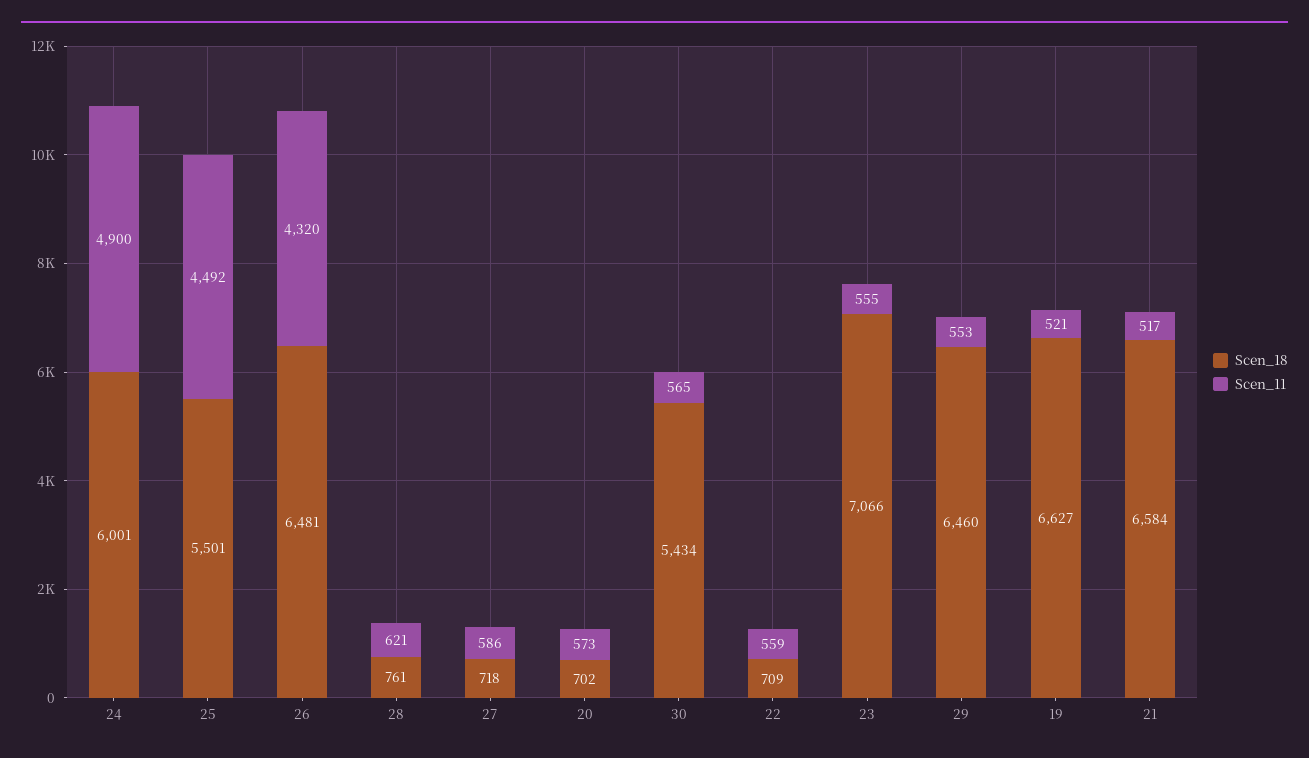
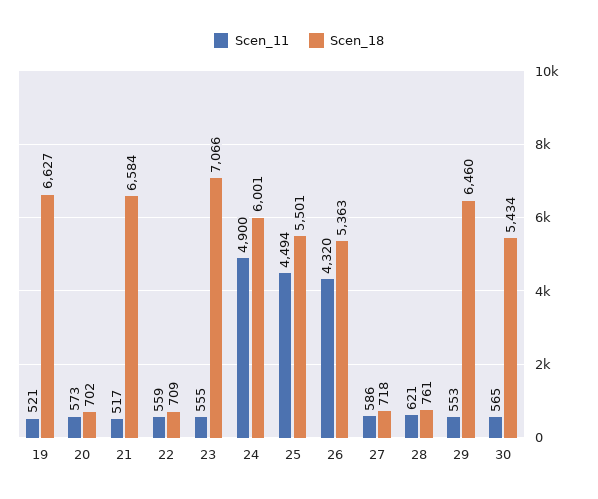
Scen_11, 25: 4492 -> 4494
Scen_18, 26: 6481 -> 5363

